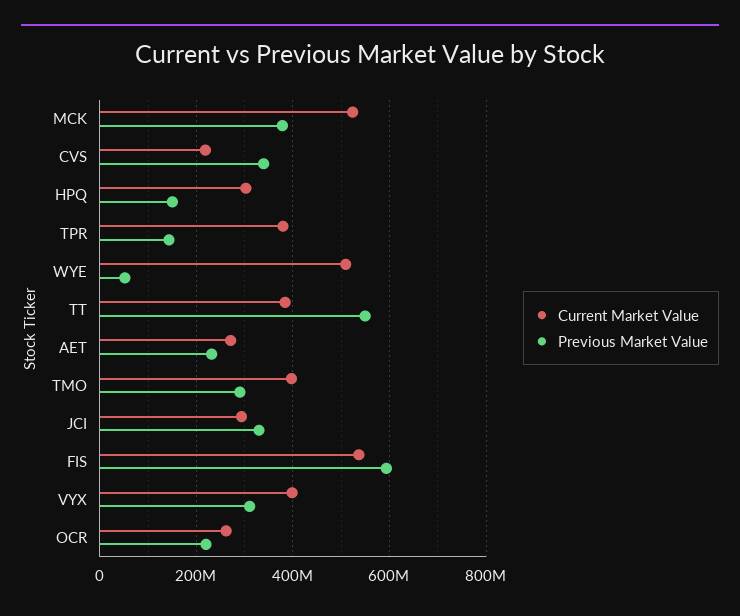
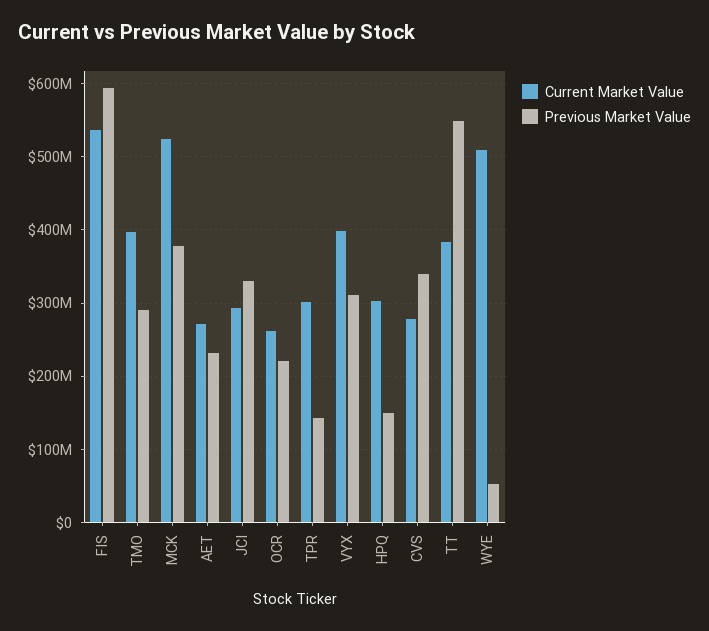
Current Market Value, CVS: 220000000 -> 280000000
Current Market Value, TPR: 380000000 -> 300000000

